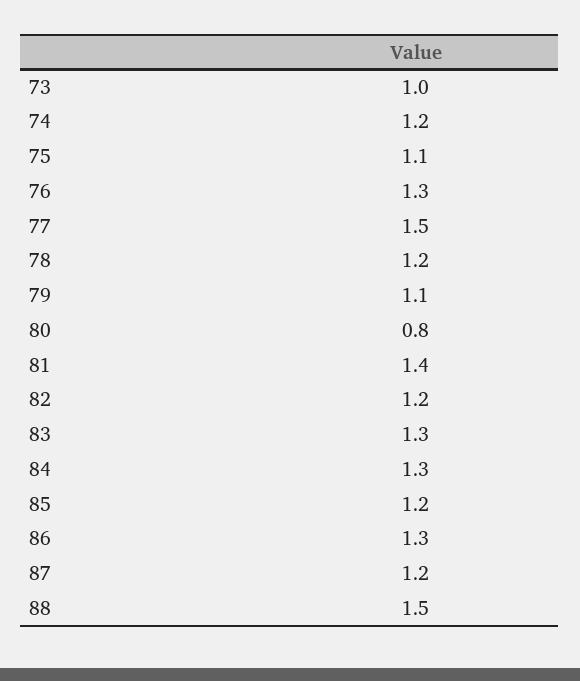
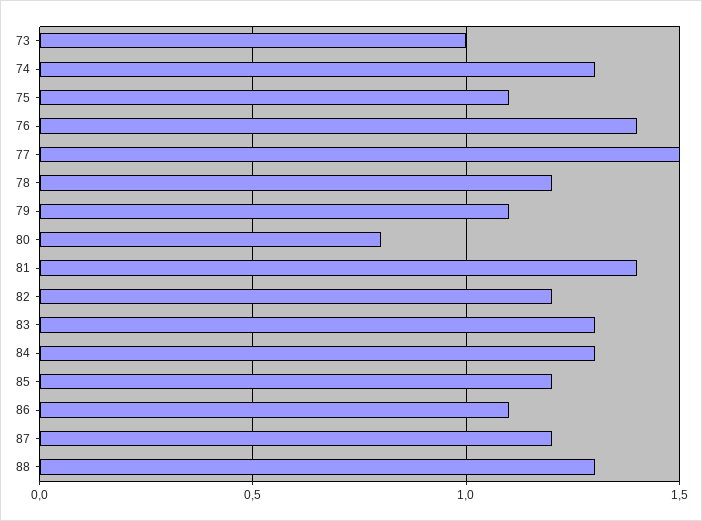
74: 1.2 -> 1.3
76: 1.3 -> 1.4
86: 1.3 -> 1.1
88: 1.5 -> 1.3

